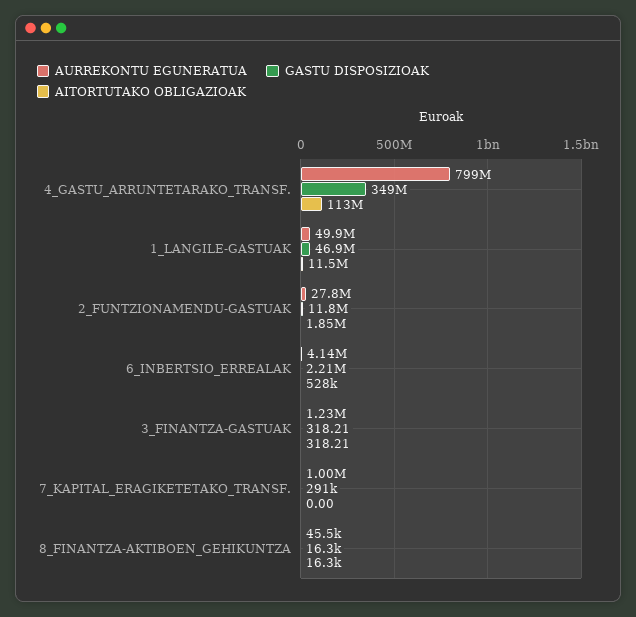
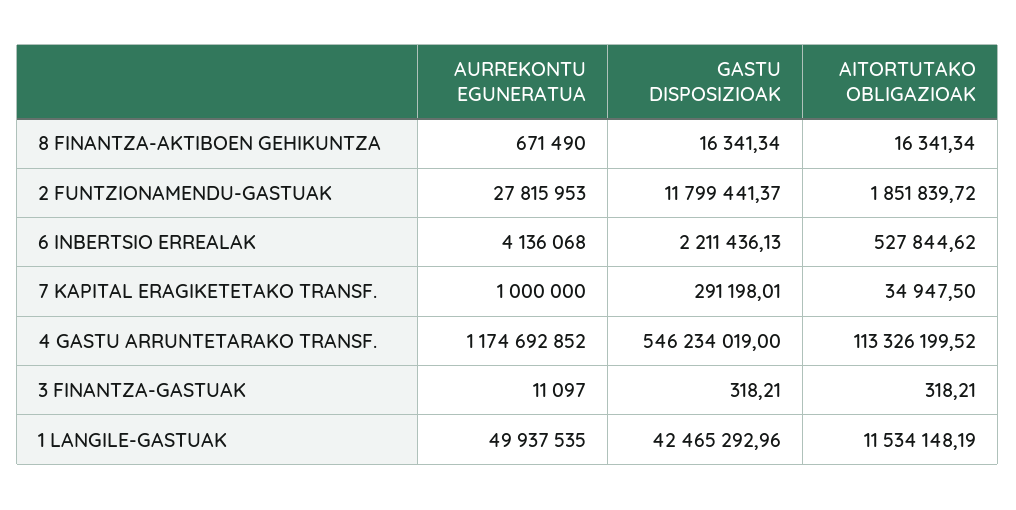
AURREKONTU EGUNERATUA, 4_GASTU_ARRUNTETARAKO_TRANSF.: 799000000 -> 1174692852
GASTU DISPOSIZIOAK, 4_GASTU_ARRUNTETARAKO_TRANSF.: 349000000 -> 546234019
GASTU DISPOSIZIOAK, 1_LANGILE-GASTUAK: 46900000 -> 42465292.96
AURREKONTU EGUNERATUA, 3_FINANTZA-GASTUAK: 1230000 -> 11097
AITORTUTAKO OBLIGAZIOAK, 7_KAPITAL_ERAGIKETETAKO_TRANSF.: 0 -> 34947.5
AURREKONTU EGUNERATUA, 8_FINANTZA-AKTIBOEN_GEHIKUNTZA: 45500 -> 671490

